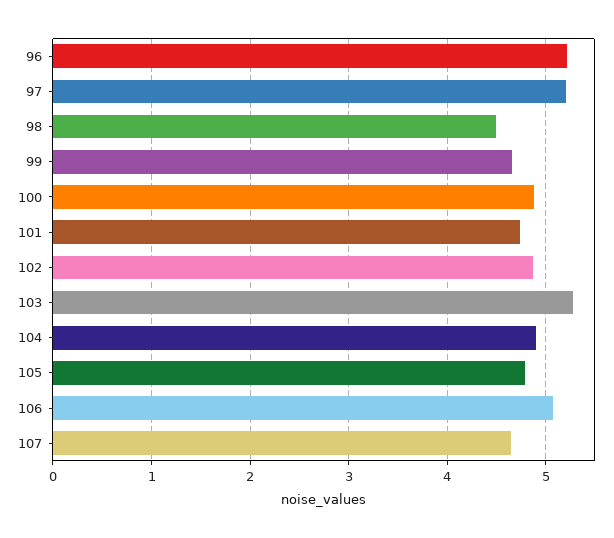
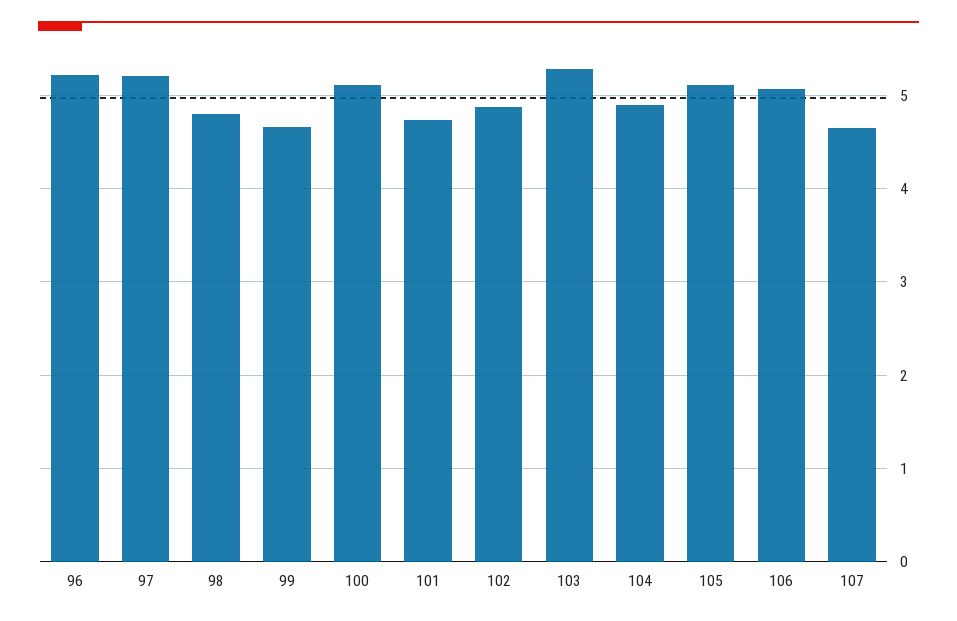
98: 4.5 -> 4.8
100: 4.9 -> 5.1
105: 4.8 -> 5.1

